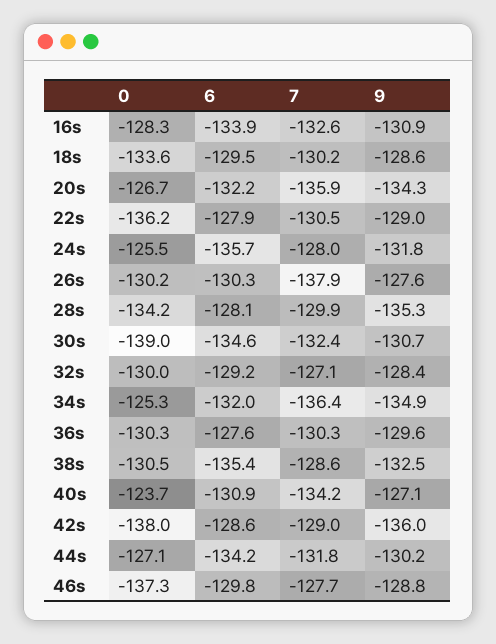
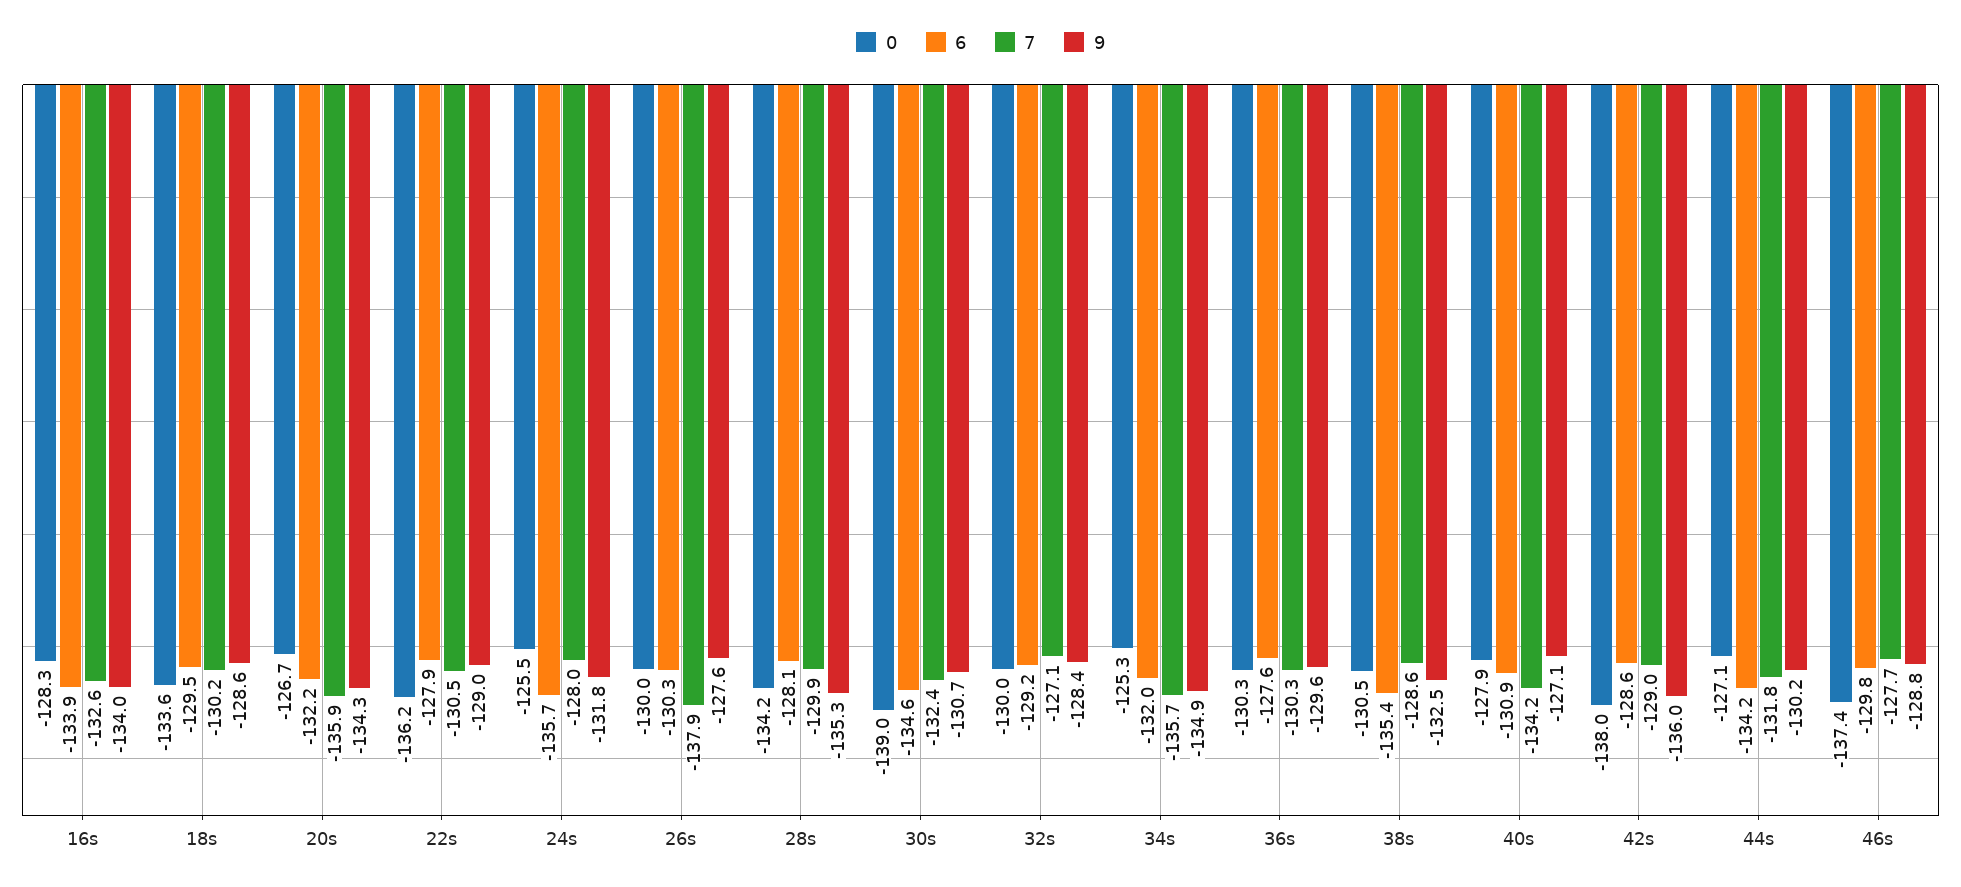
9, 16s: -130.9 -> -134
0, 26s: -130.2 -> -130
7, 34s: -136.4 -> -135.7
0, 40s: -123.7 -> -127.9
0, 46s: -137.3 -> -137.4

